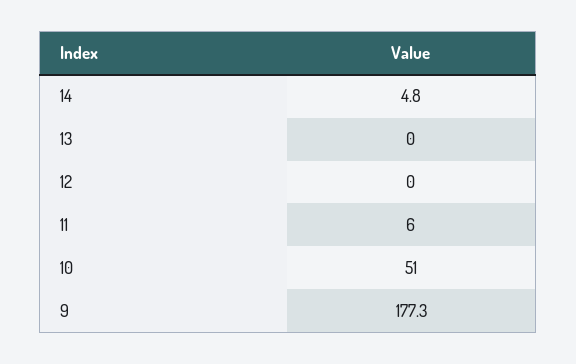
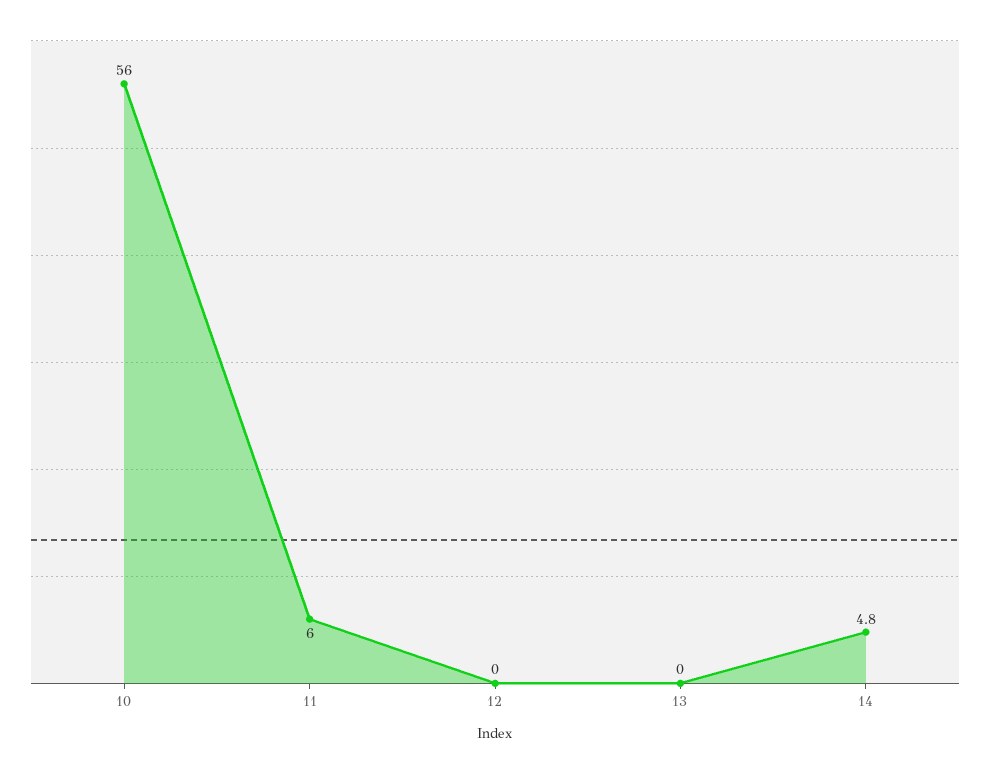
10: 51 -> 56
9: 177.3 -> none

